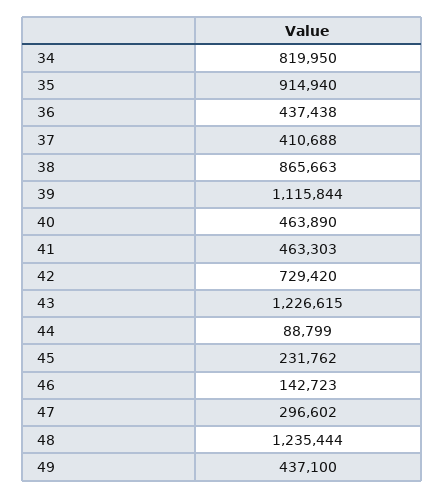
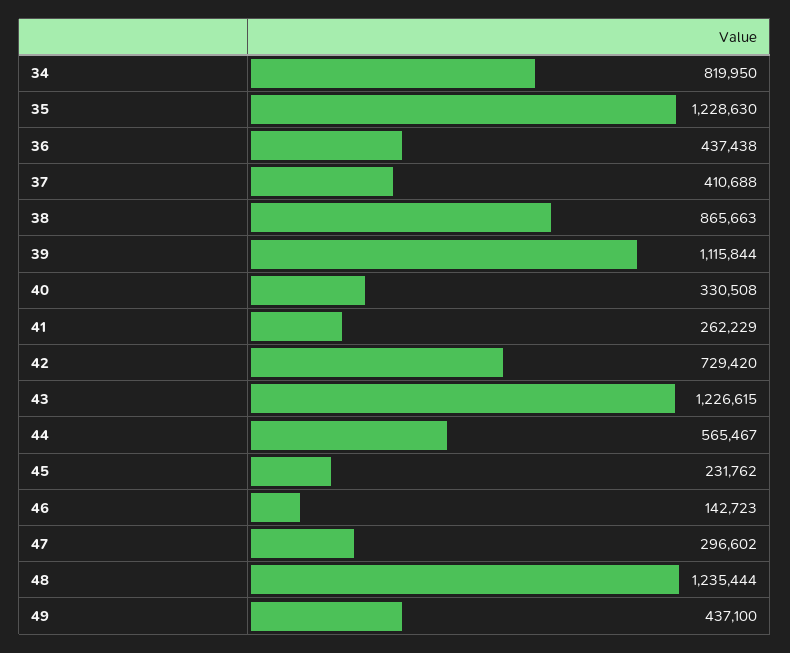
35: 914940 -> 1228630
40: 463890 -> 330508
41: 463303 -> 262229
44: 88799 -> 565467

